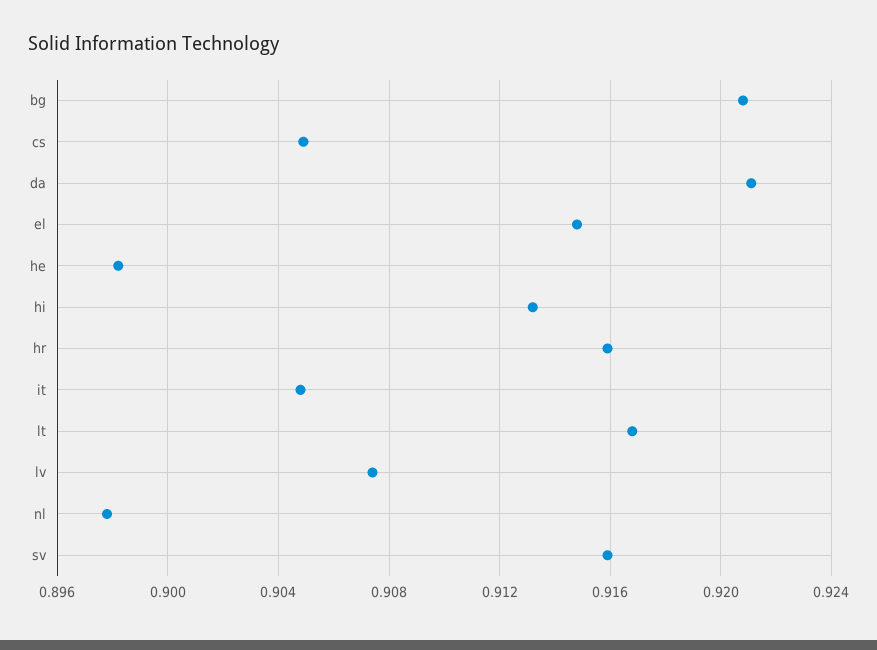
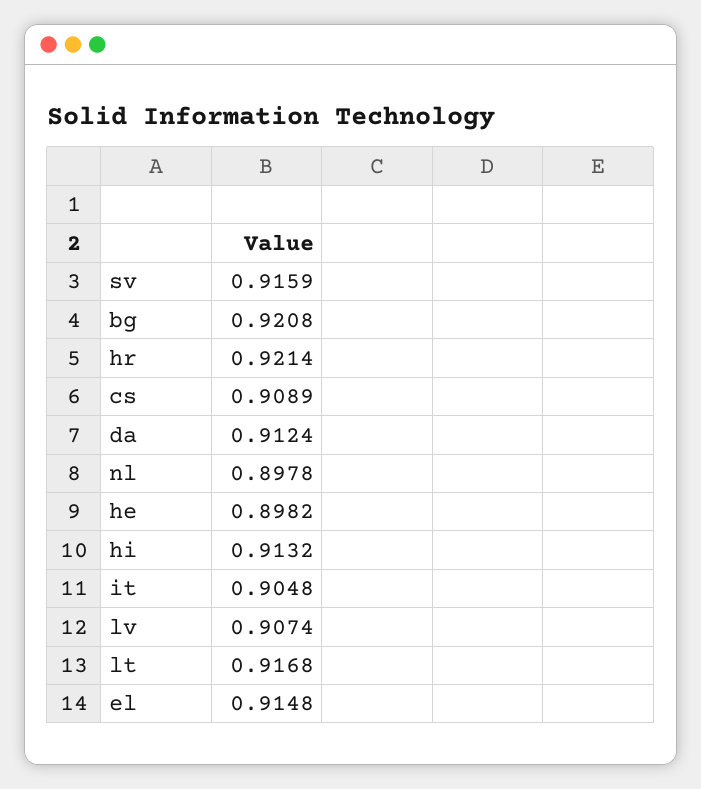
cs: 0.905 -> 0.9089
da: 0.921 -> 0.9124
hr: 0.916 -> 0.9214

